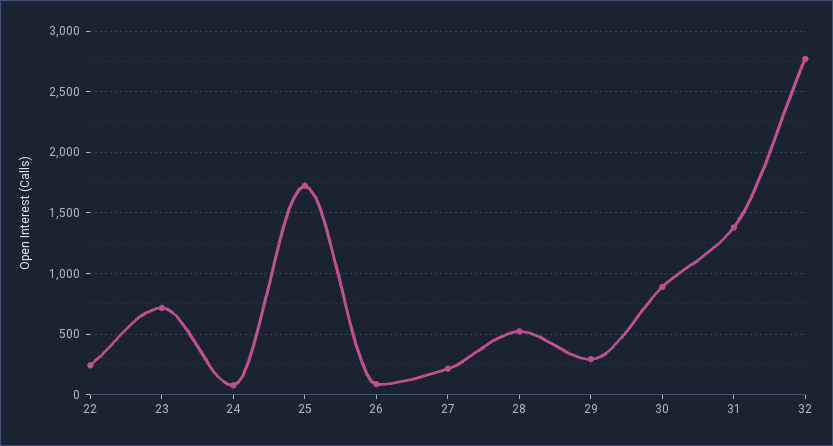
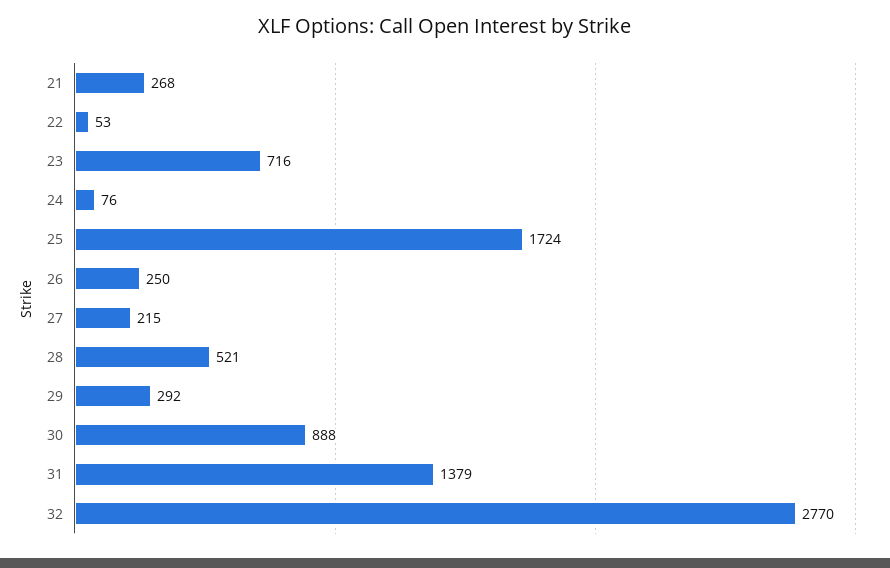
22: 250 -> 53
26: 100 -> 250
21: none -> 268

